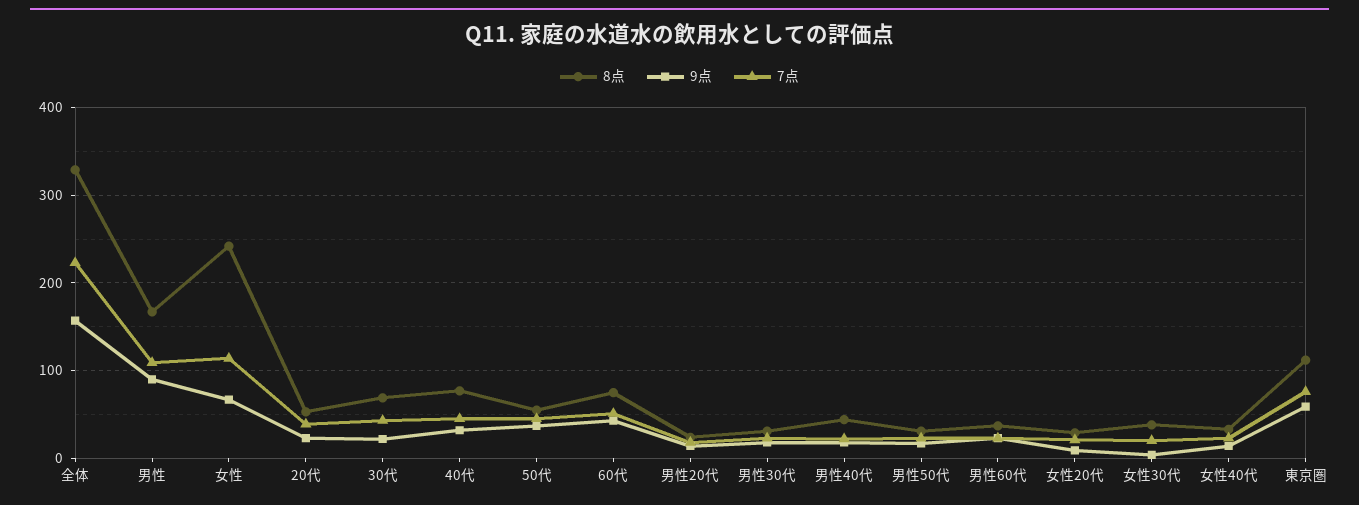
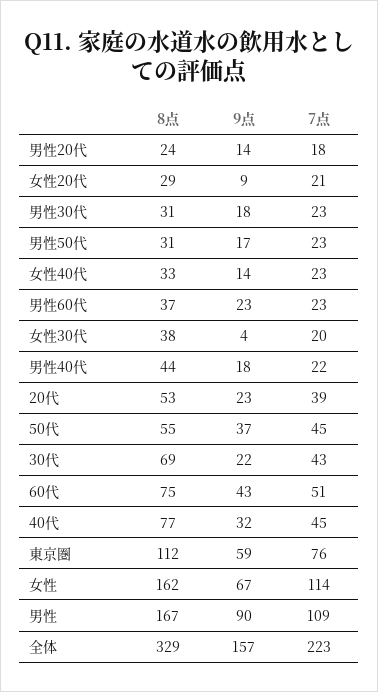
8点, 女性: 240 -> 162

